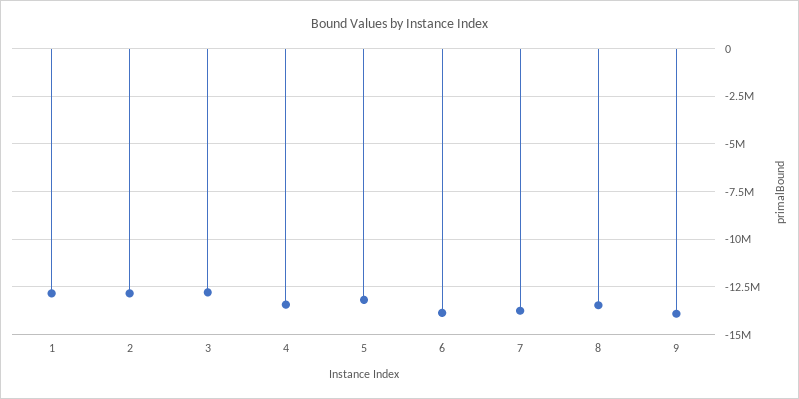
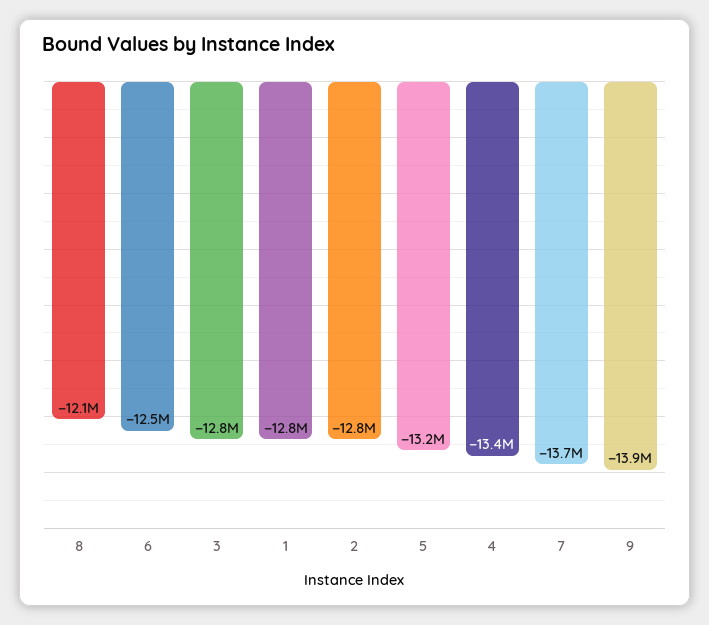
6: -14000000 -> -12500000
8: -13500000 -> -12100000

